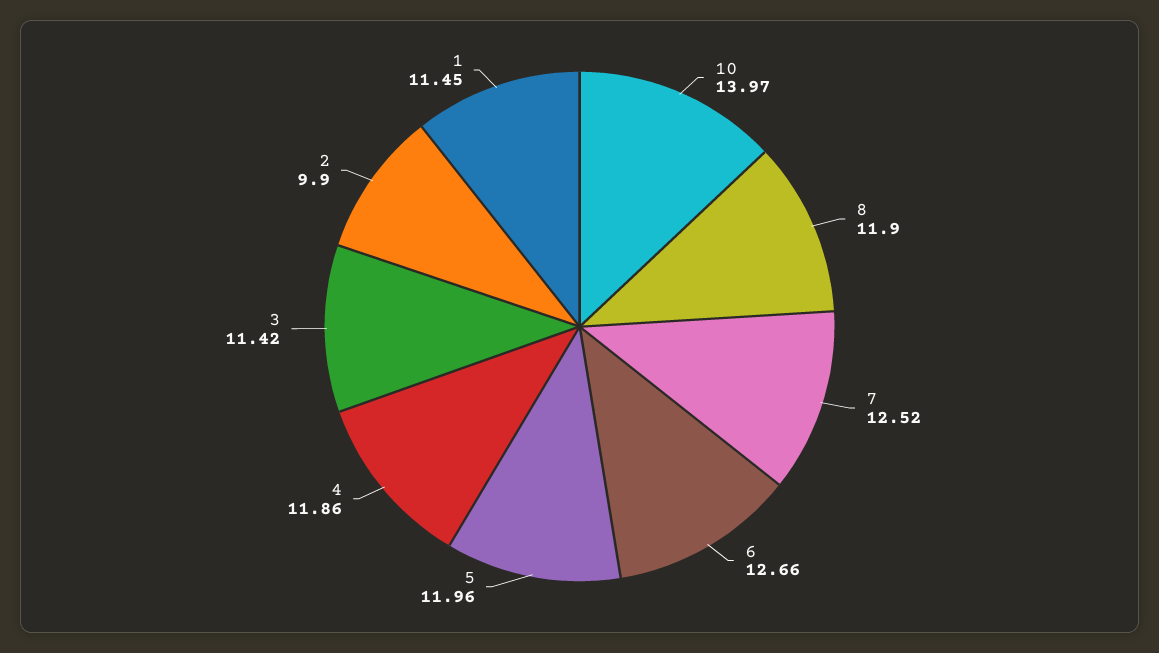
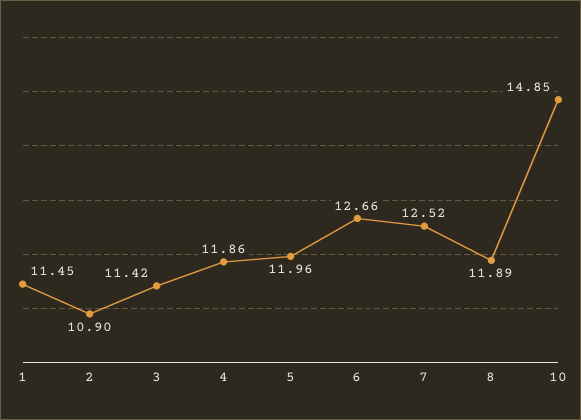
10: 13.97 -> 14.85
8: 11.9 -> 11.89
2: 9.9 -> 10.9

